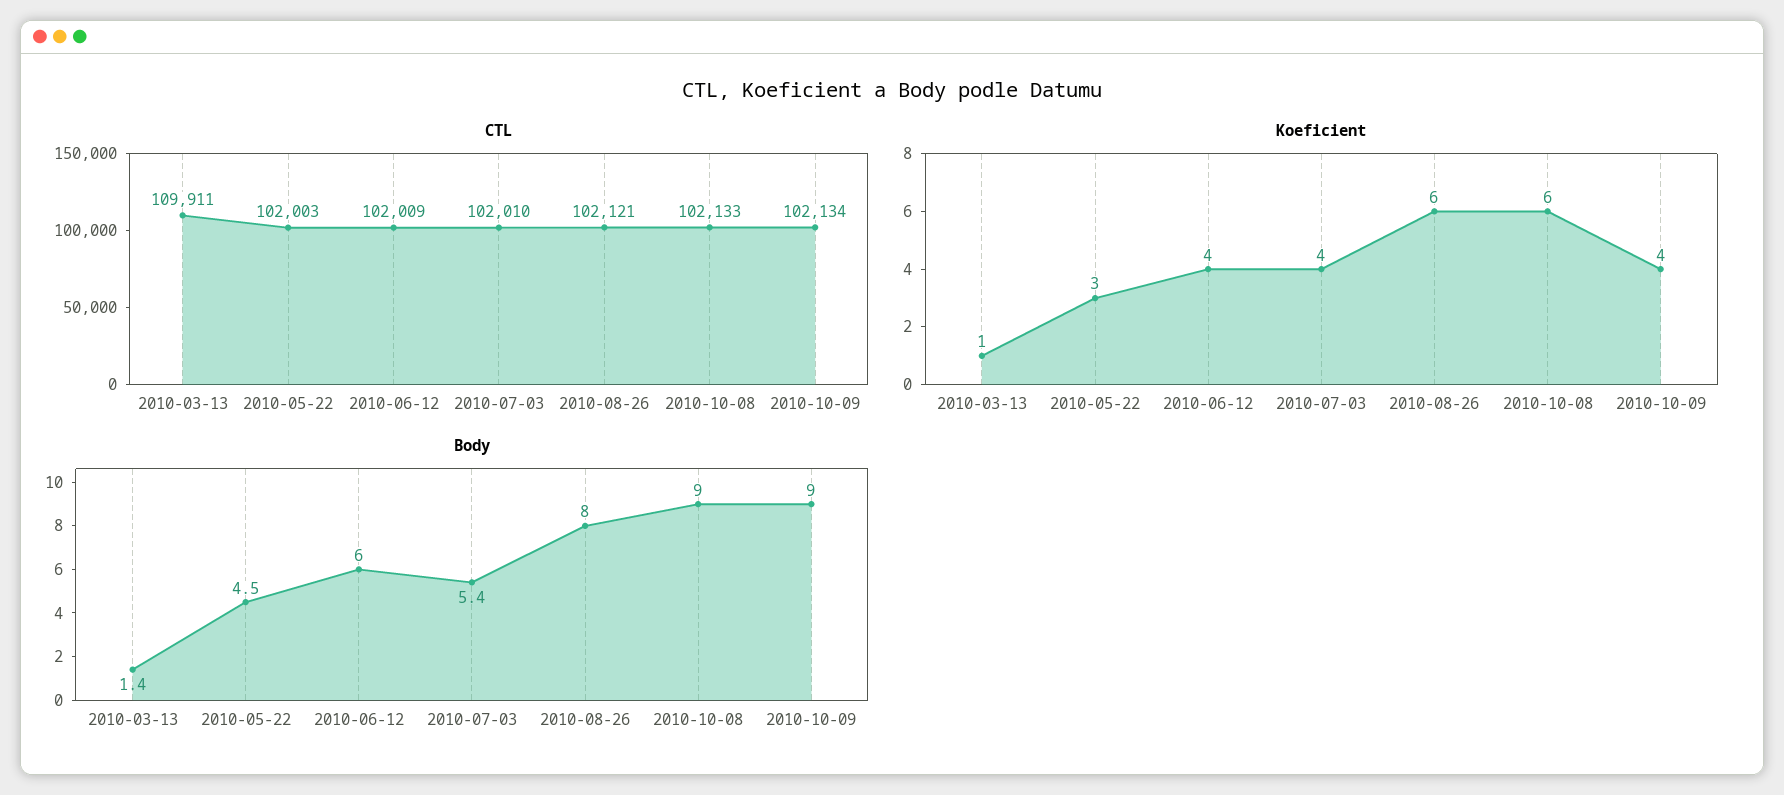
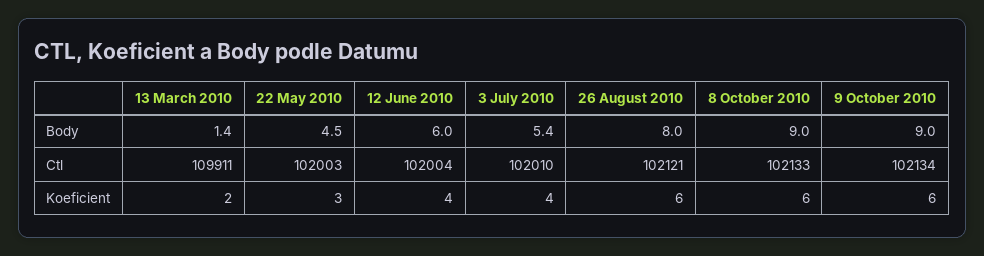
CTL, 2010-06-12: 102009 -> 102004
Koeficient, 2010-03-13: 1 -> 2
Koeficient, 2010-10-09: 4 -> 6

